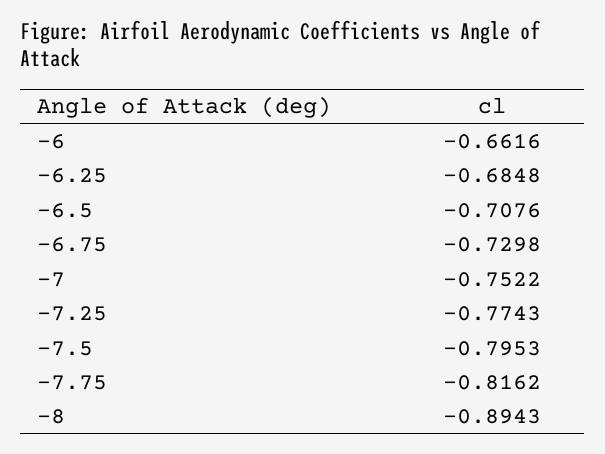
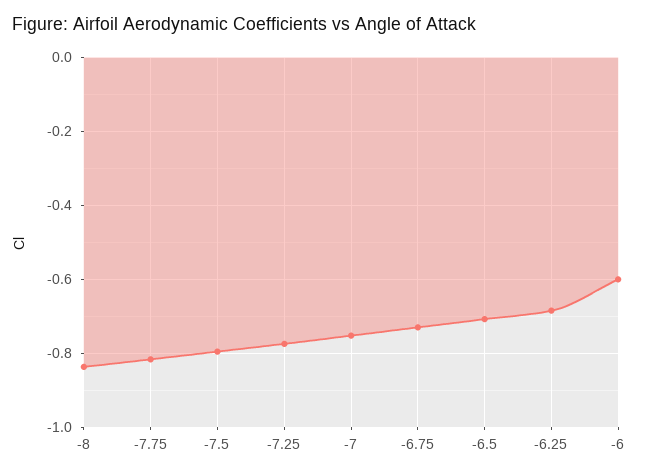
-6: -0.6616 -> -0.6
-8: -0.8943 -> -0.84

